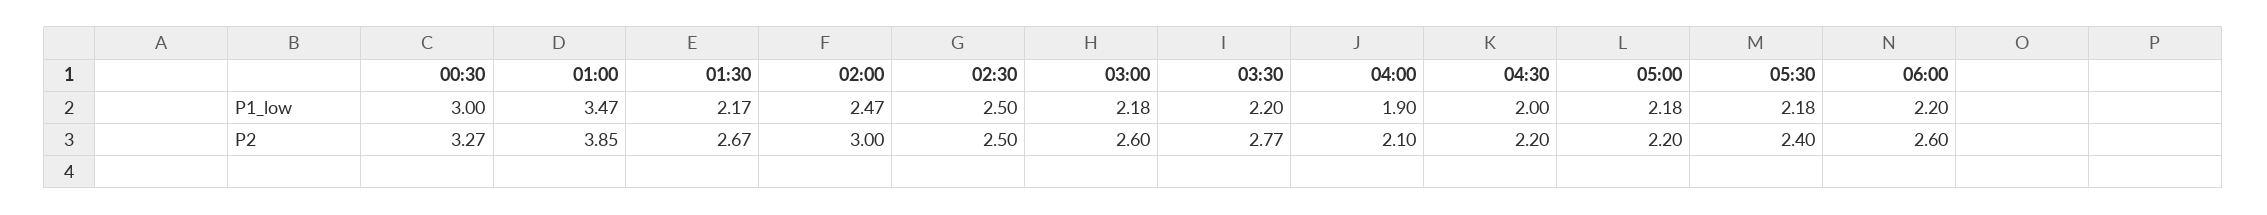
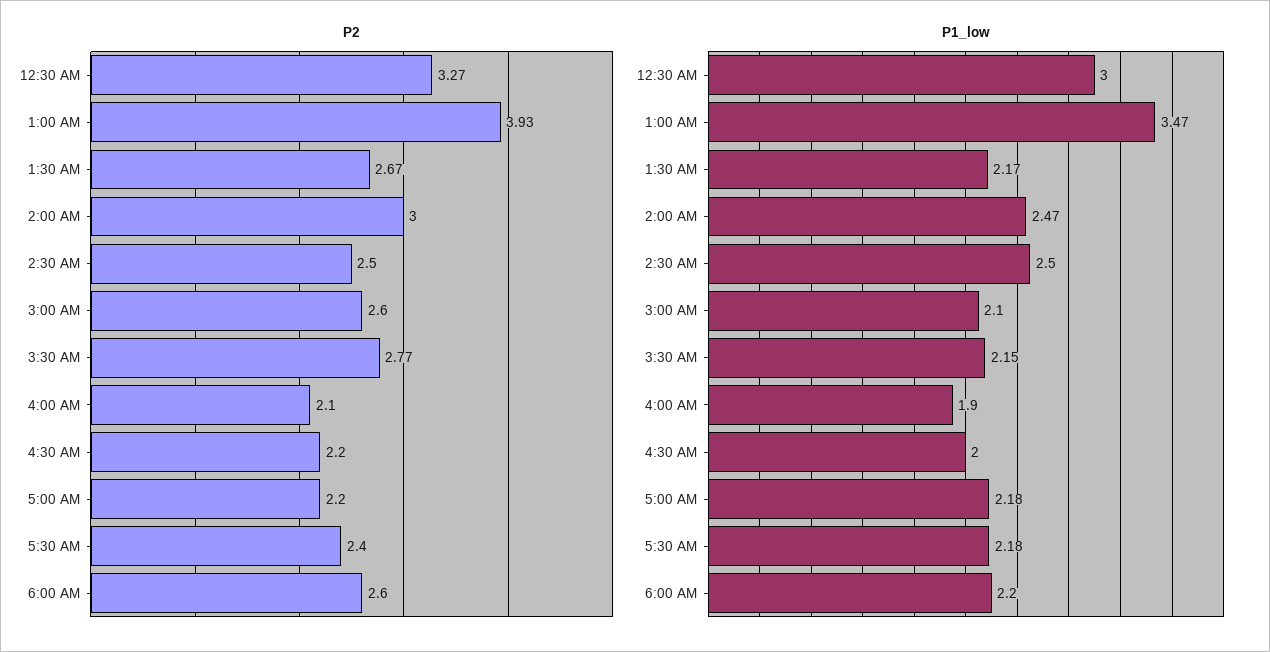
P1_low, 03:00: 2.18 -> 2.1
P1_low, 03:30: 2.2 -> 2.15
P2, 01:00: 3.85 -> 3.93

